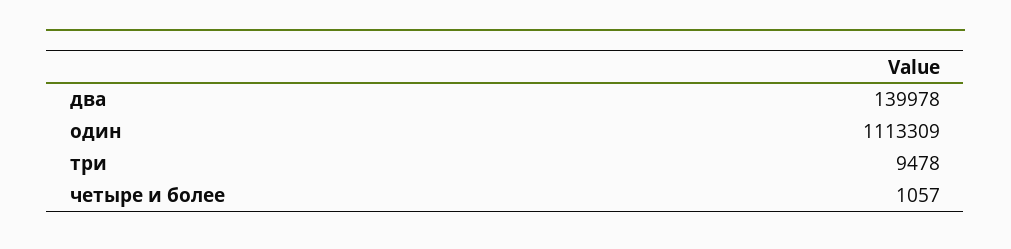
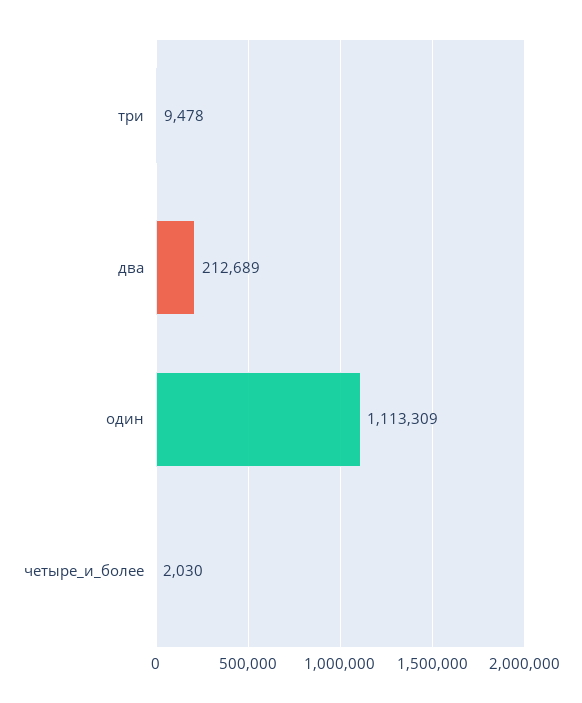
два: 139978 -> 212689
четыре и более: 1057 -> 2030

